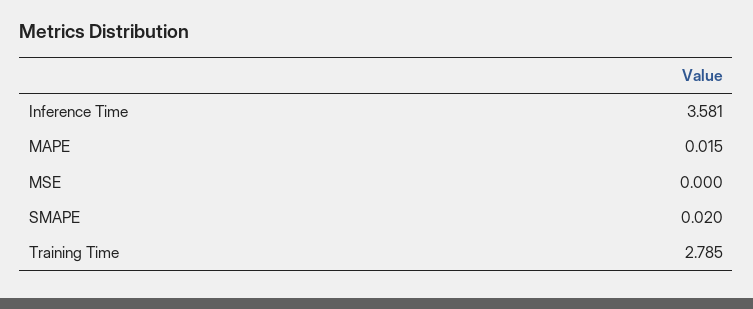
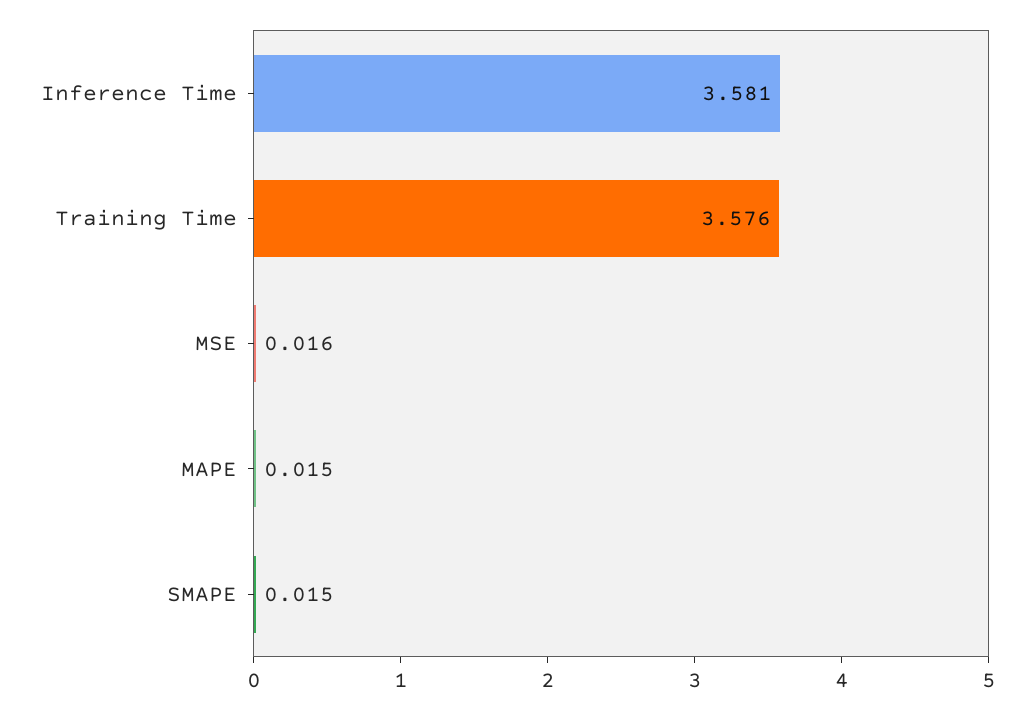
MSE: 0 -> 0.016
SMAPE: 0.02 -> 0.015
Training Time: 2.785 -> 3.576

